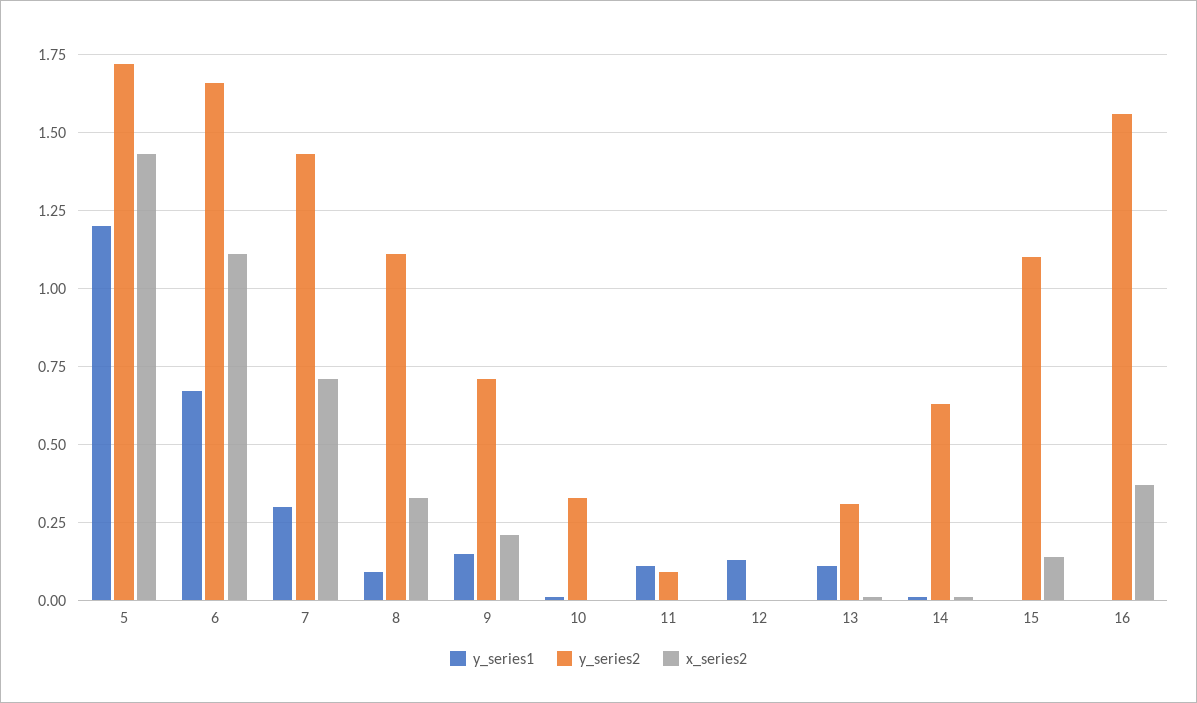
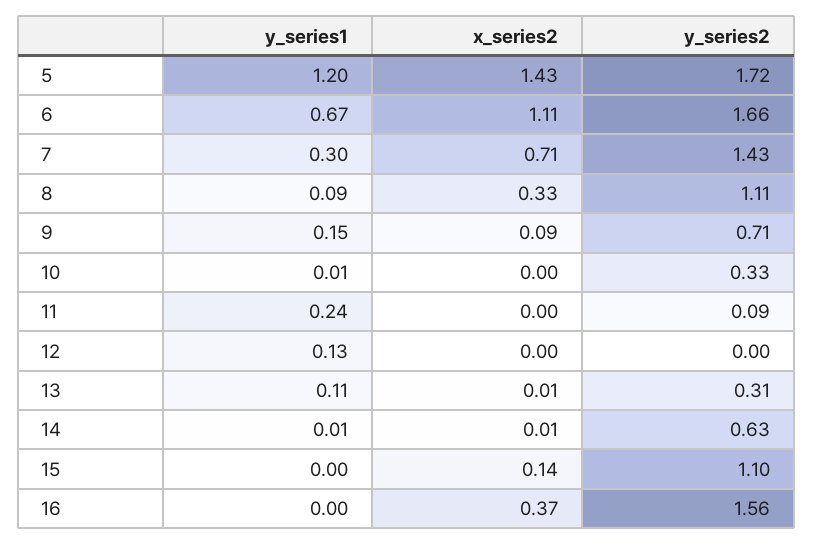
x_series2, 9: 0.2 -> 0.09
y_series1, 11: 0.1 -> 0.24

